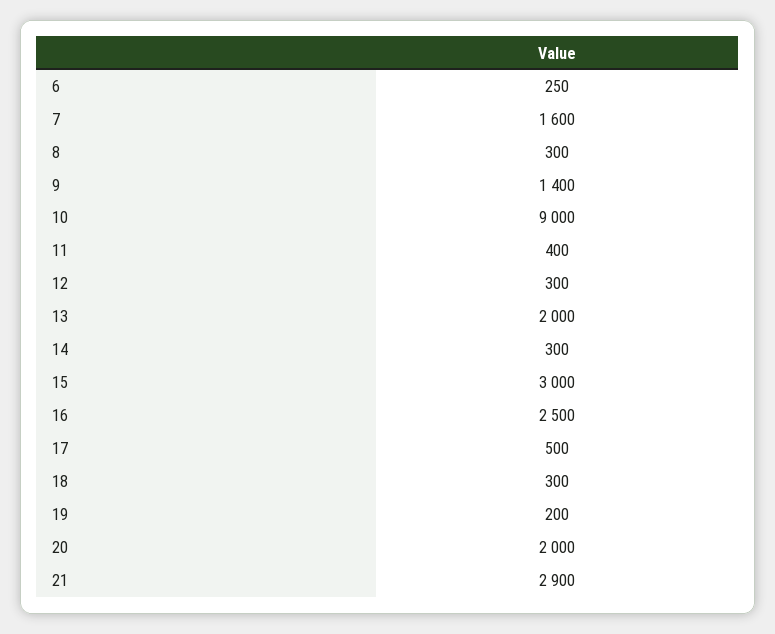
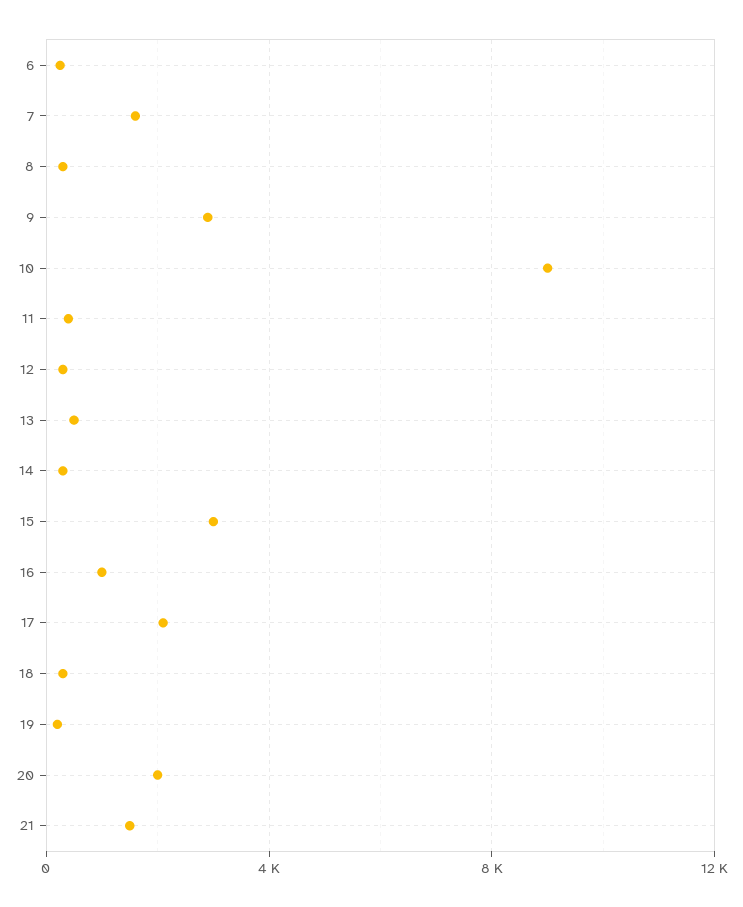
9: 1400 -> 3000
13: 2000 -> 500
16: 2500 -> 1000
17: 500 -> 2000
21: 2900 -> 1500

